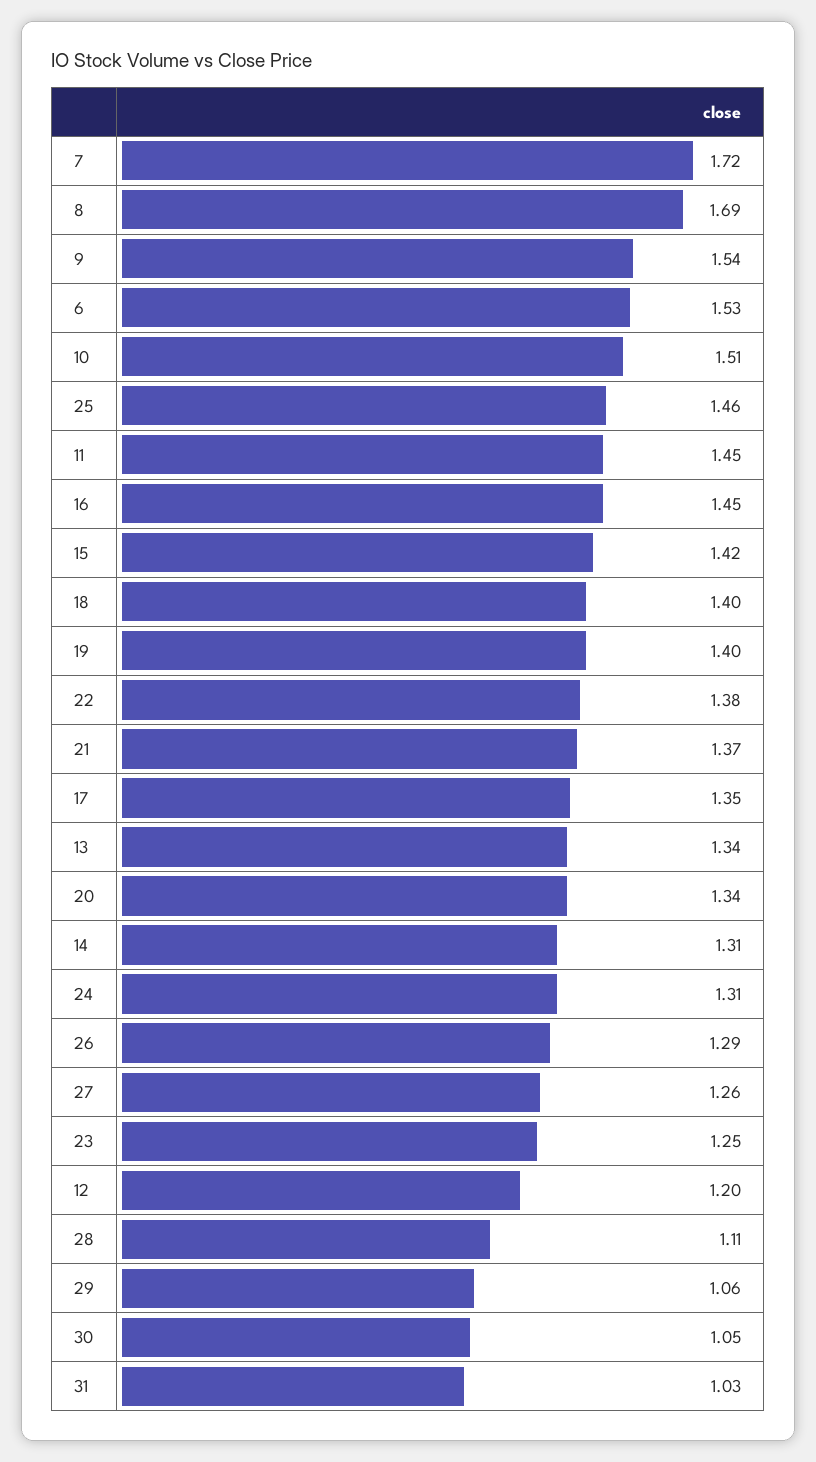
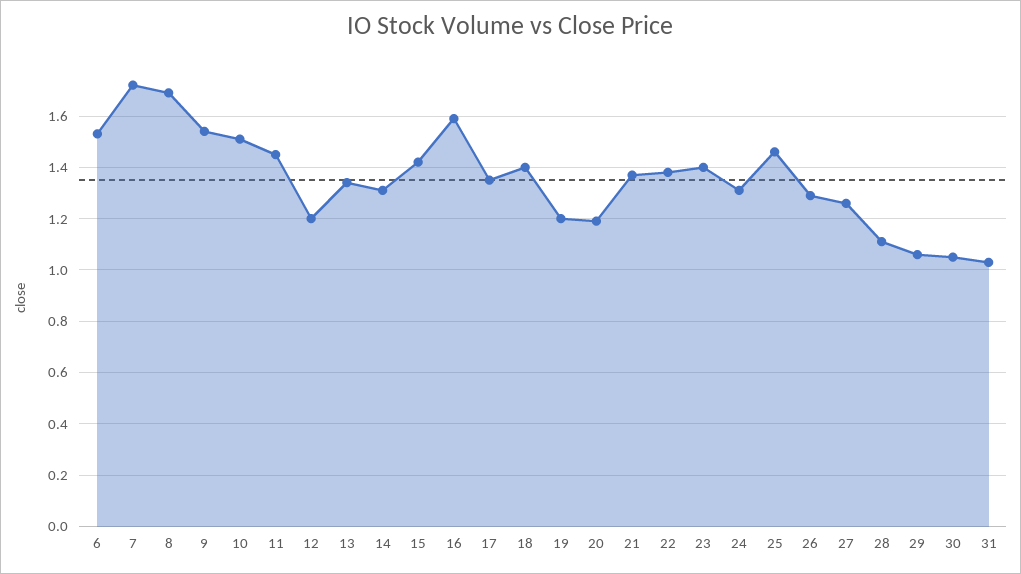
16: 1.45 -> 1.6
19: 1.4 -> 1.2
20: 1.34 -> 1.2
23: 1.25 -> 1.4

